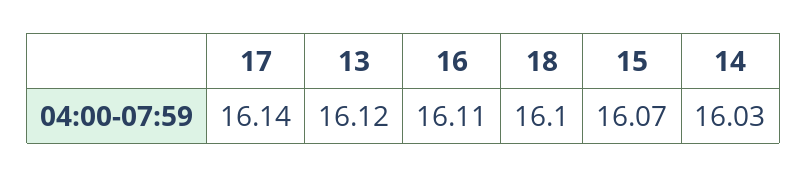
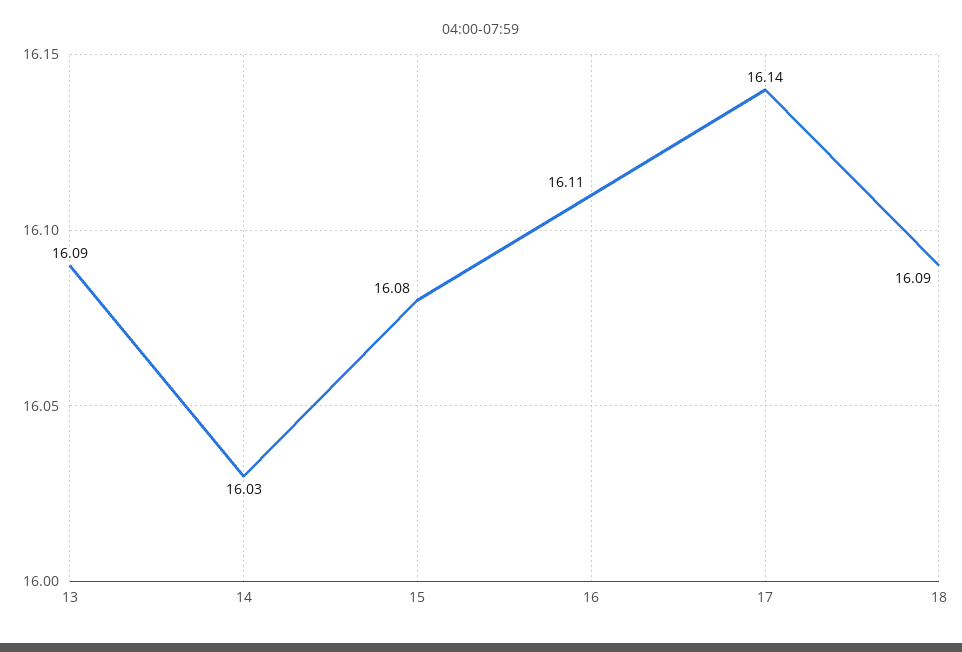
13: 16.12 -> 16.09
18: 16.1 -> 16.09
15: 16.07 -> 16.08

